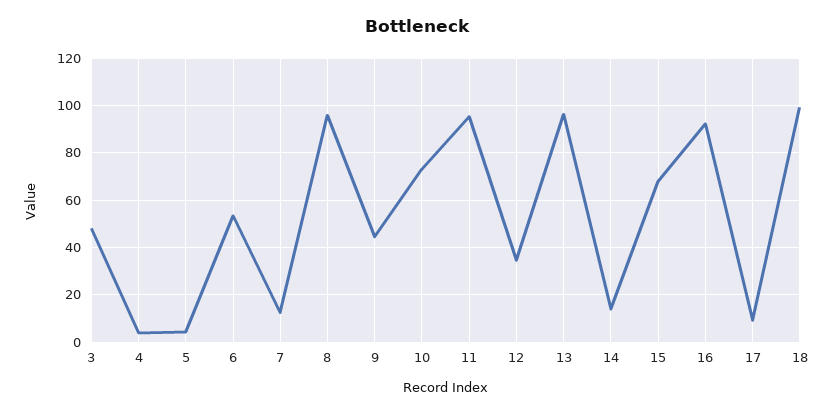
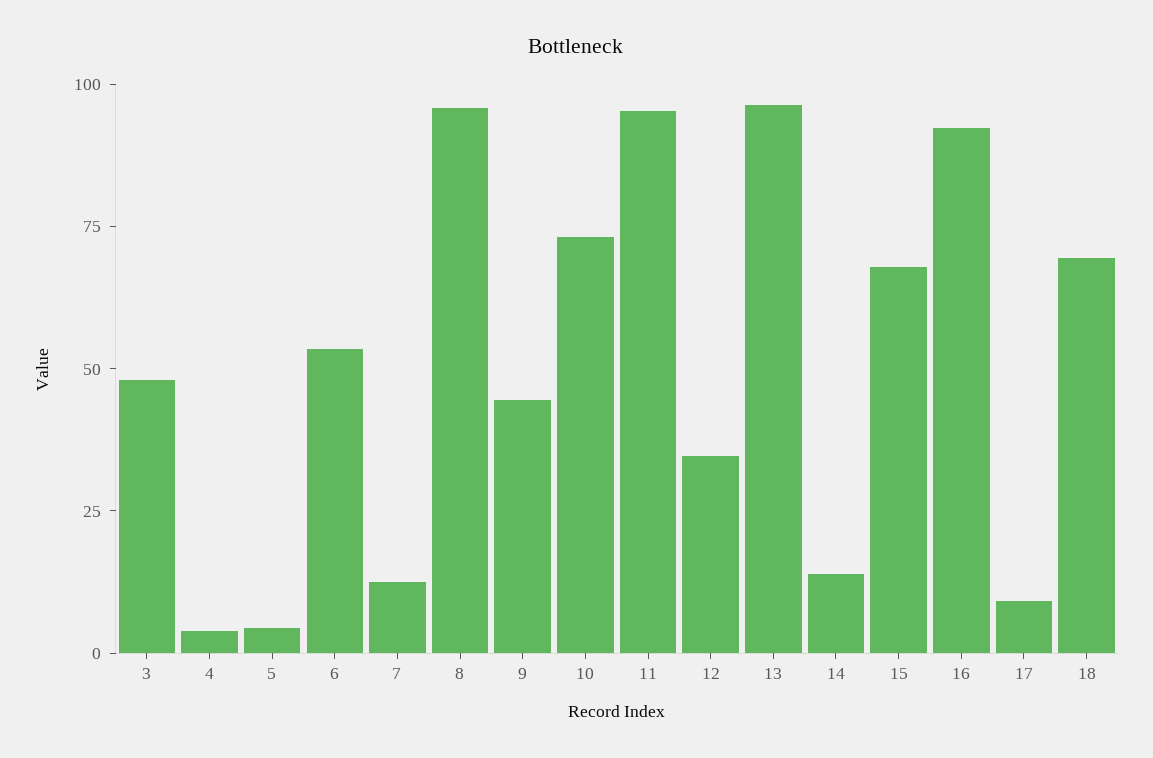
18: 100 -> 70

